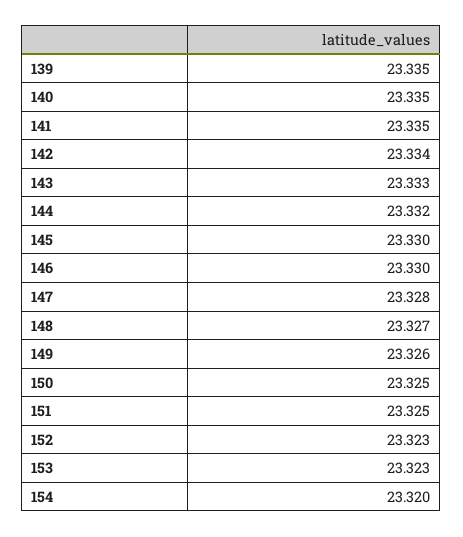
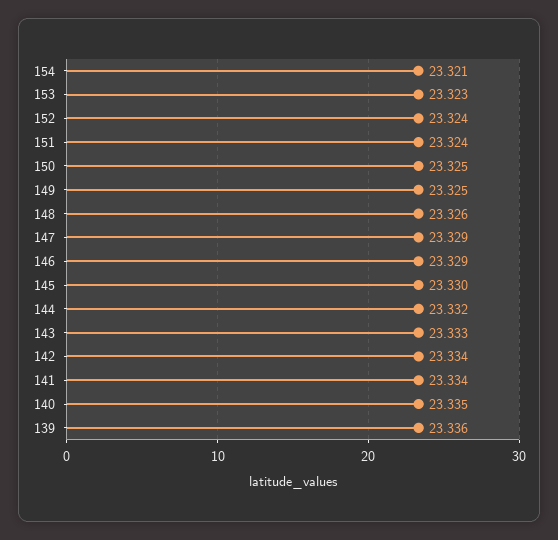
139: 23.335 -> 23.336
141: 23.335 -> 23.334
146: 23.33 -> 23.329
147: 23.328 -> 23.329
148: 23.327 -> 23.326
149: 23.326 -> 23.325
151: 23.325 -> 23.324
152: 23.323 -> 23.324
154: 23.32 -> 23.321

